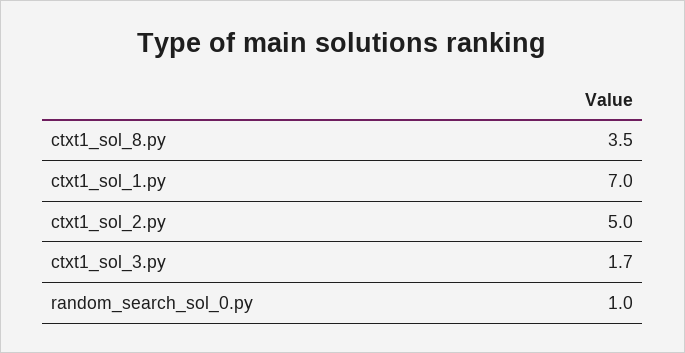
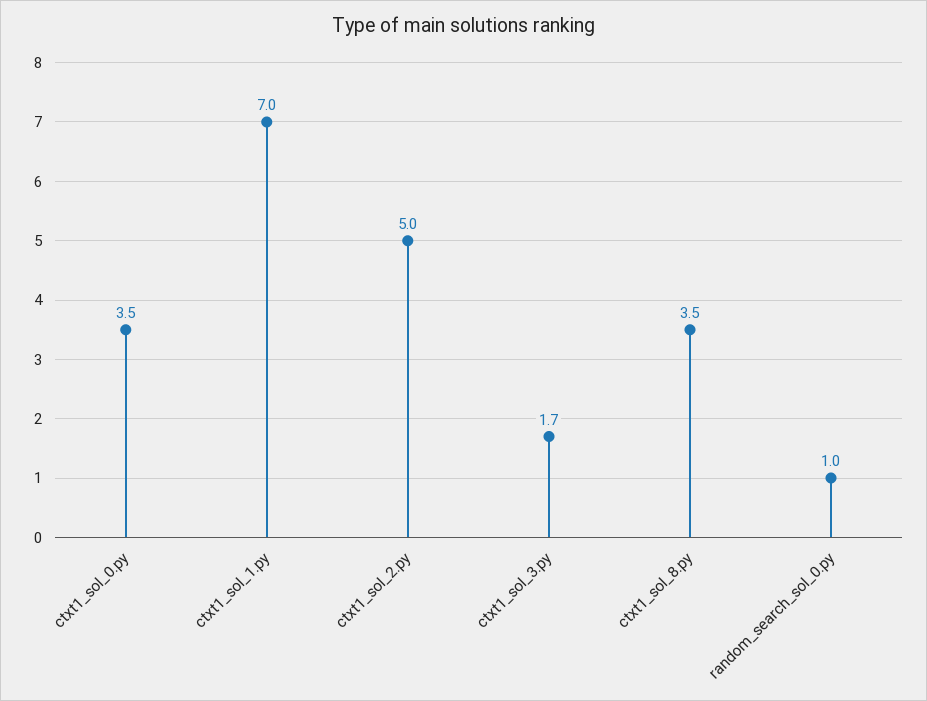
ctxt1_sol_0.py: none -> 3.5

